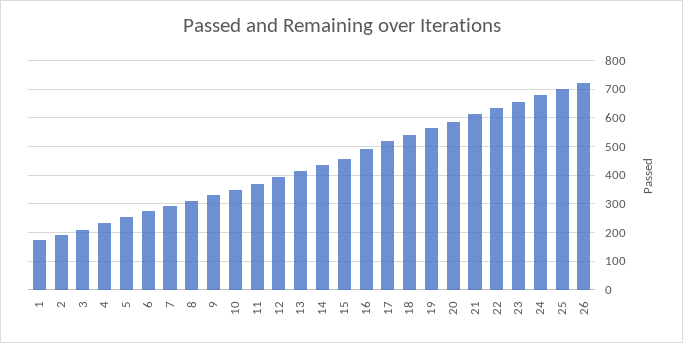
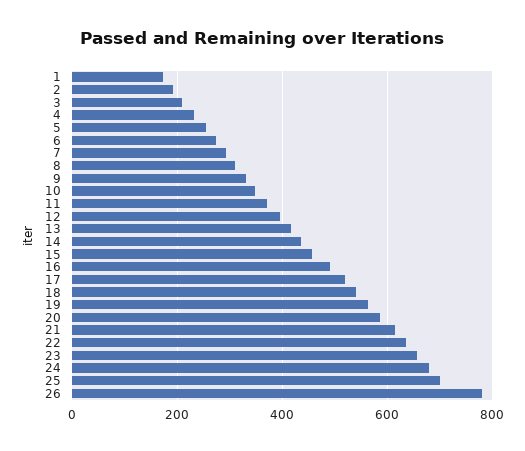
26: 725 -> 780

